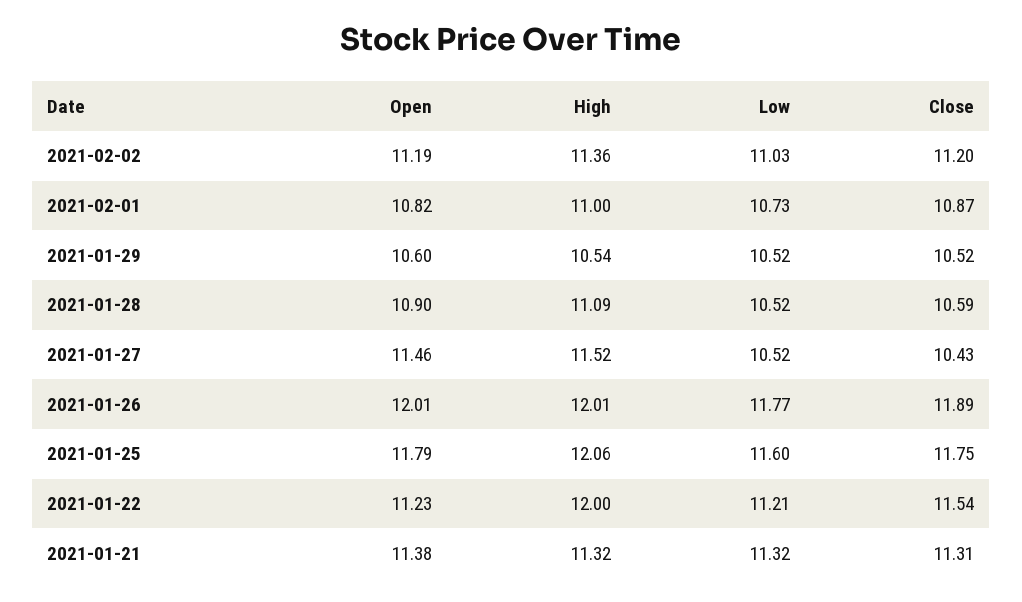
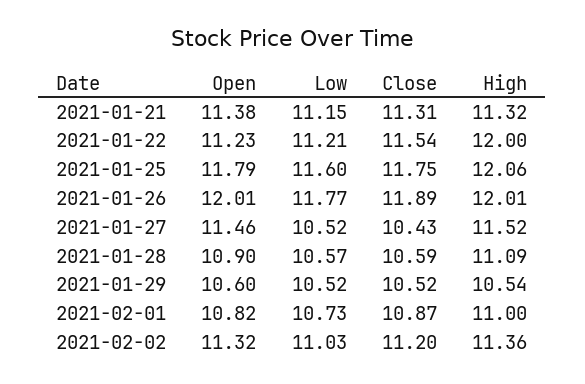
Open, 2021-02-02: 11.19 -> 11.32
Low, 2021-01-28: 10.52 -> 10.57
Low, 2021-01-21: 11.32 -> 11.15

